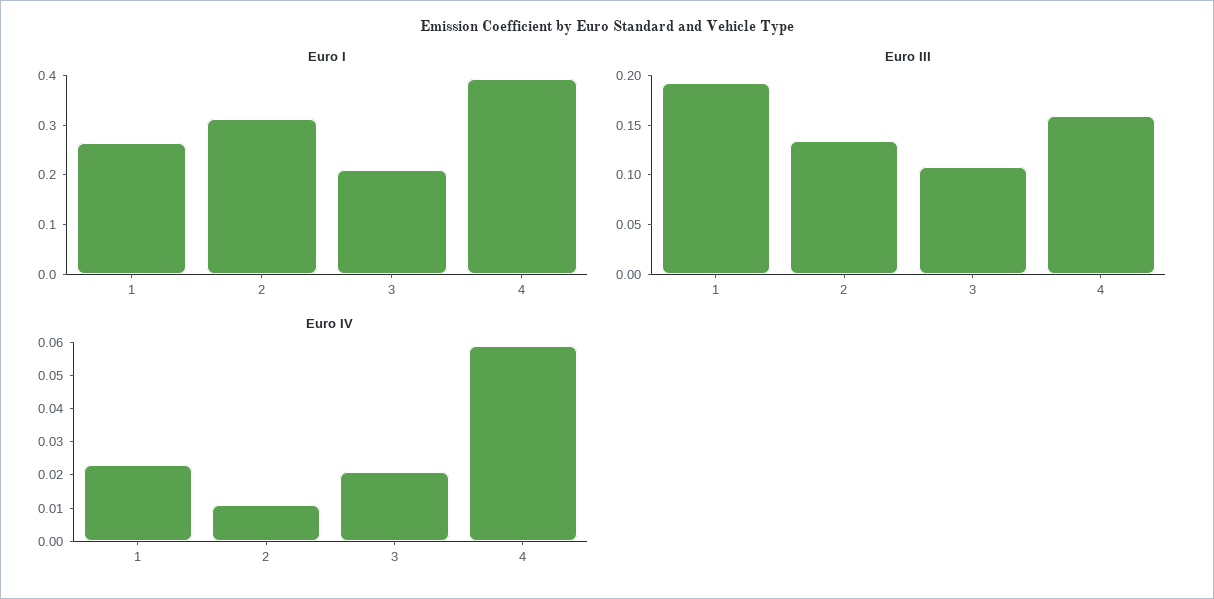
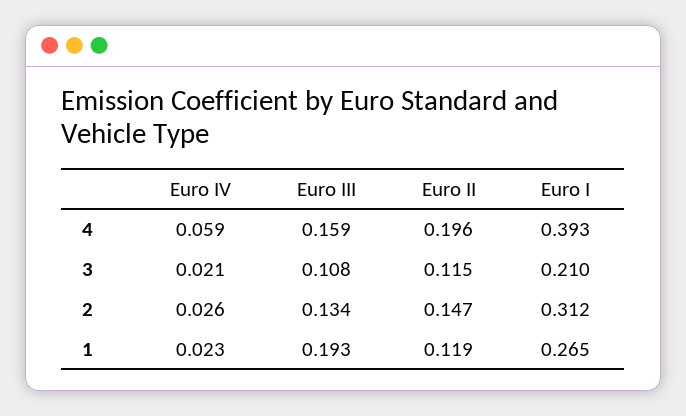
Euro IV, 2: 0.01 -> 0.026
Euro II, 4: none -> 0.196
Euro II, 3: none -> 0.115
Euro II, 2: none -> 0.147
Euro II, 1: none -> 0.119

